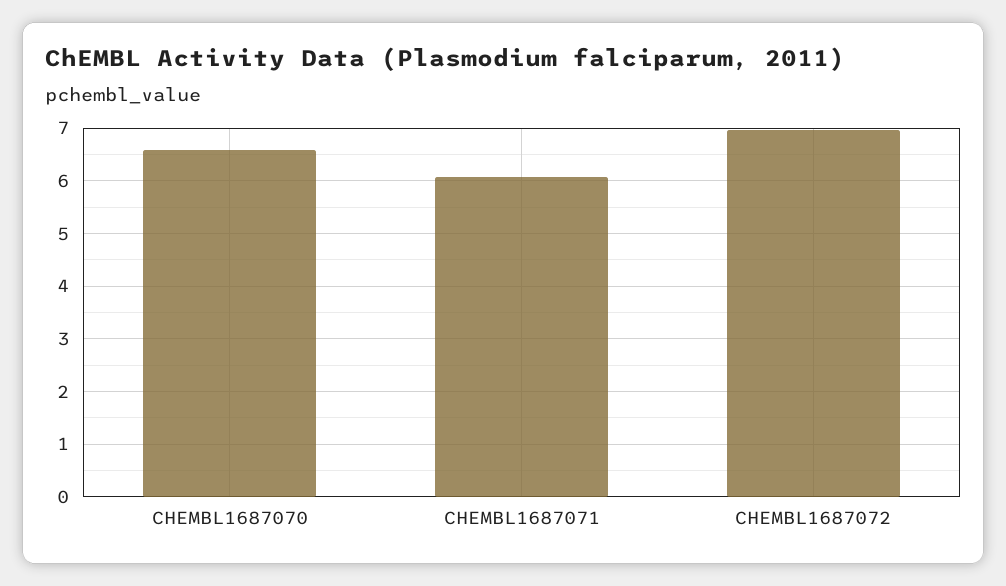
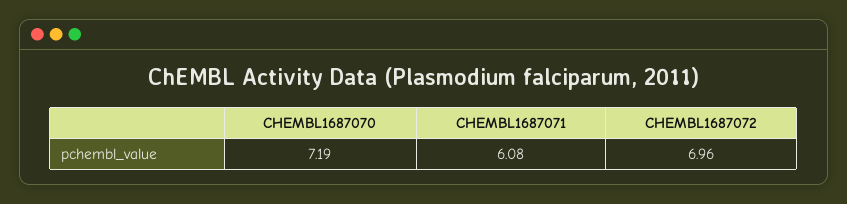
CHEMBL1687070: 6.6 -> 7.19

